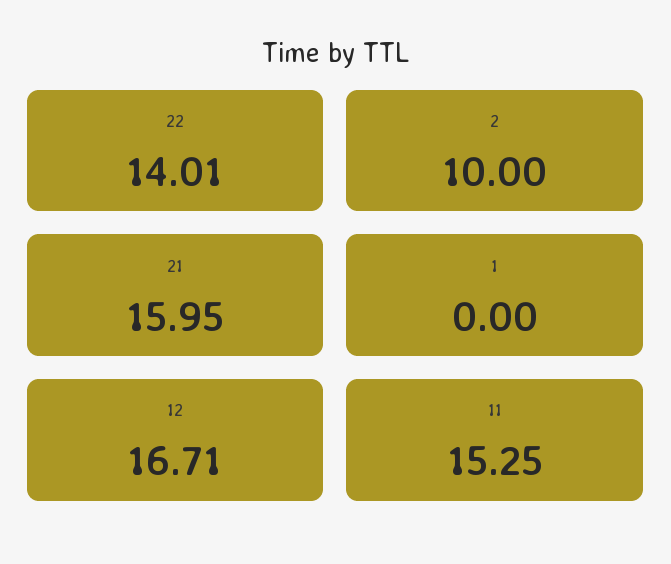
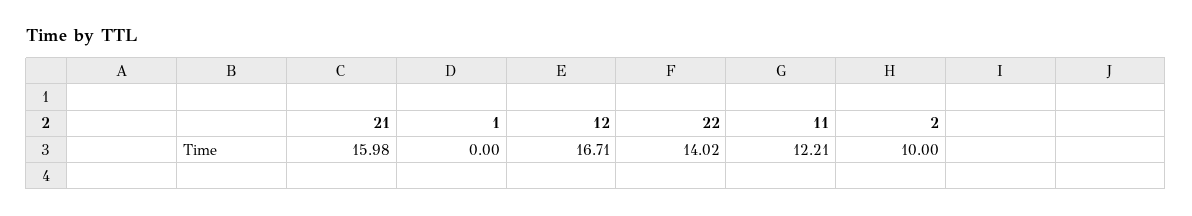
22: 14.01 -> 14.02
21: 15.95 -> 15.98
11: 15.25 -> 12.21

